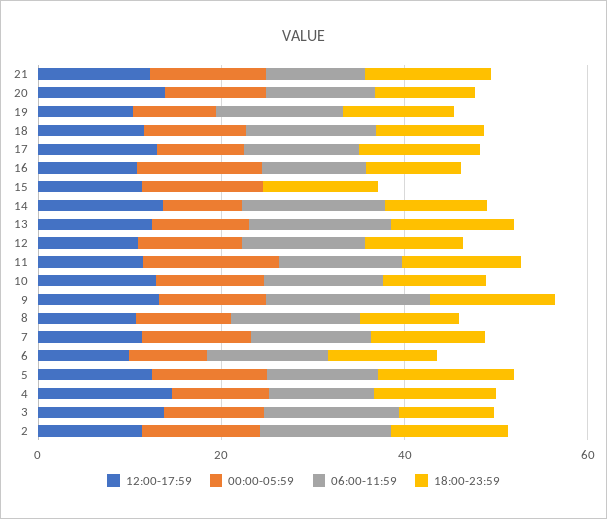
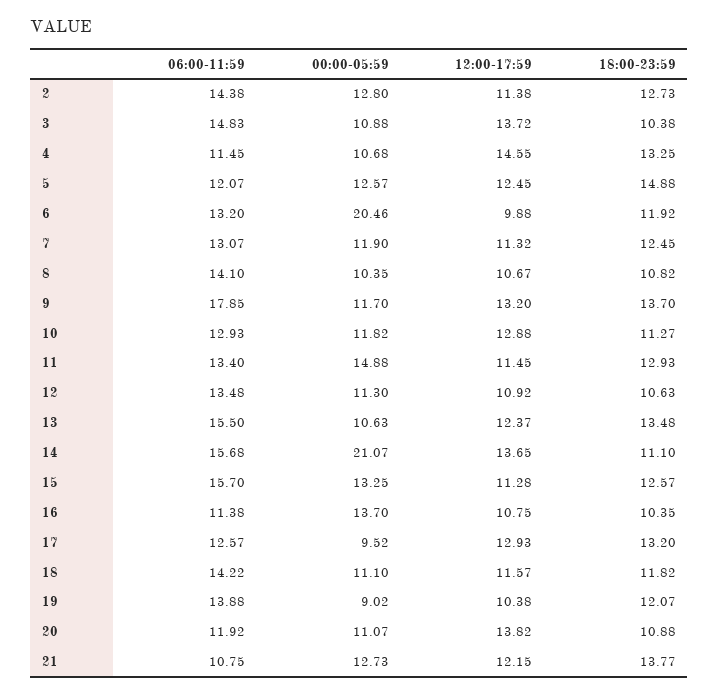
06:00-11:59, 15: 0 -> 15.7
00:00-05:59, 14: 10 -> 21.07
00:00-05:59, 6: 10 -> 20.46

